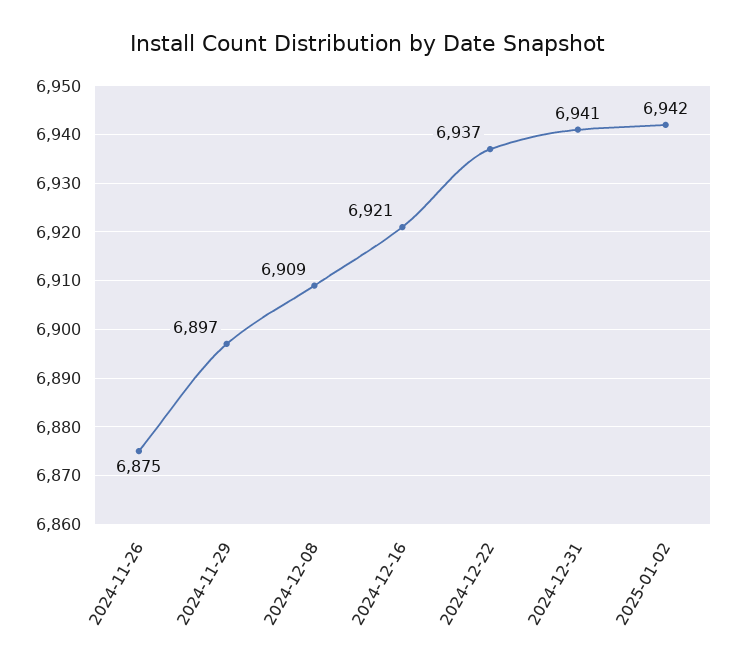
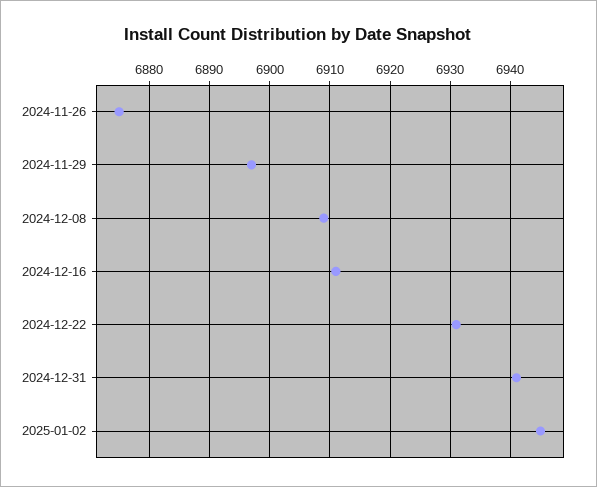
2024-12-16: 6921 -> 6911
2024-12-22: 6937 -> 6931
2025-01-02: 6942 -> 6945

